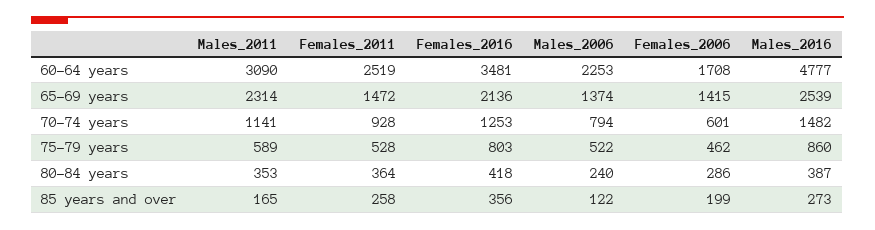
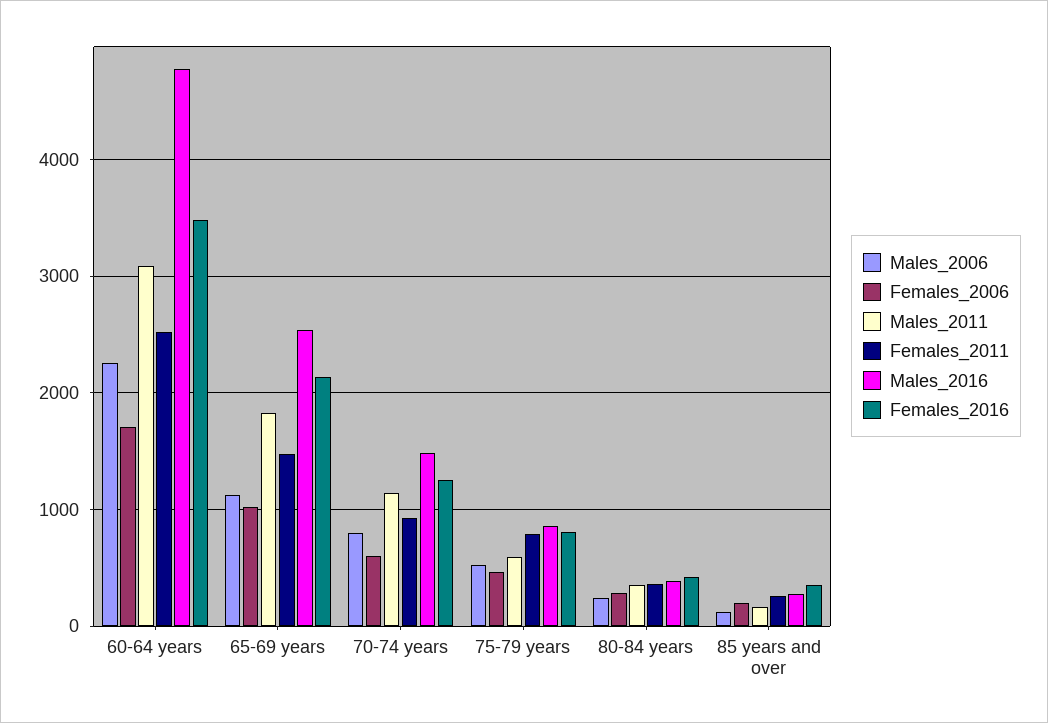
Males_2011, 65-69 years: 2314 -> 1800
Males_2006, 65-69 years: 1374 -> 1100
Females_2006, 65-69 years: 1415 -> 1000
Females_2011, 75-79 years: 528 -> 800

